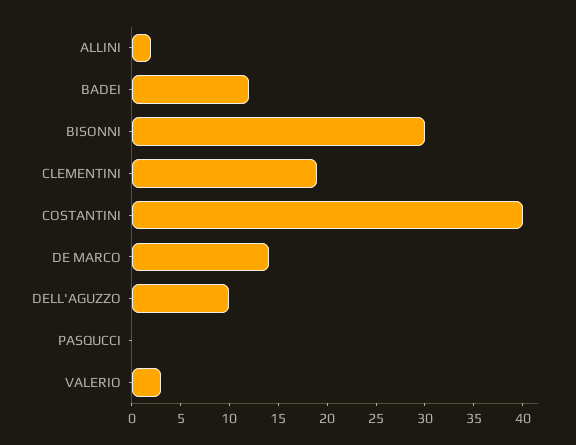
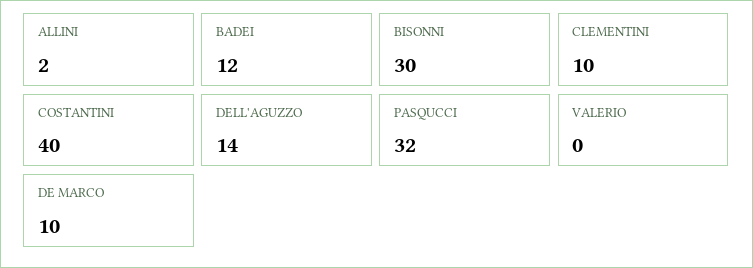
CLEMENTINI: 19 -> 10
DE MARCO: 14 -> 10
DELL'AGUZZO: 10 -> 14
PASQUCCI: 0 -> 32
VALERIO: 3 -> 0

